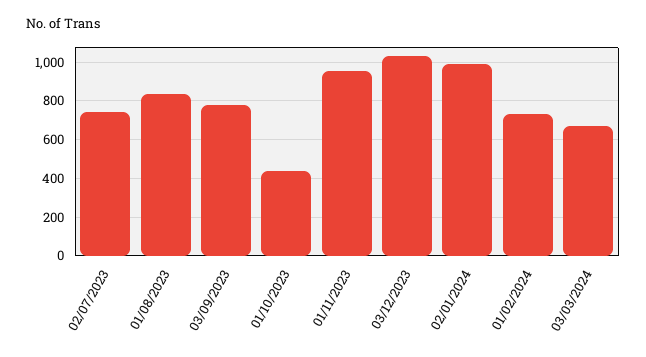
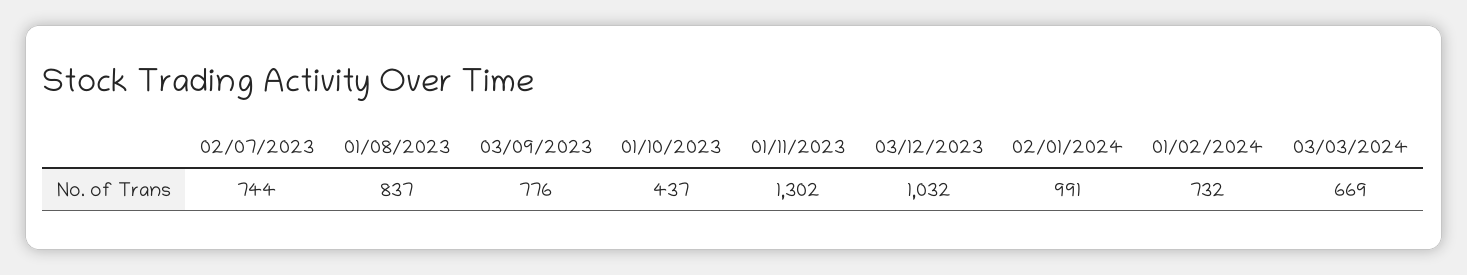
01/11/2023: 950 -> 1302

